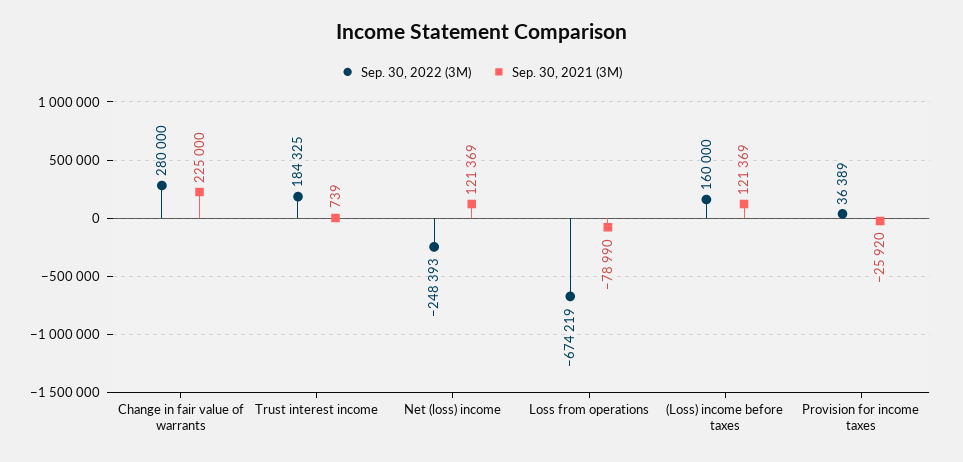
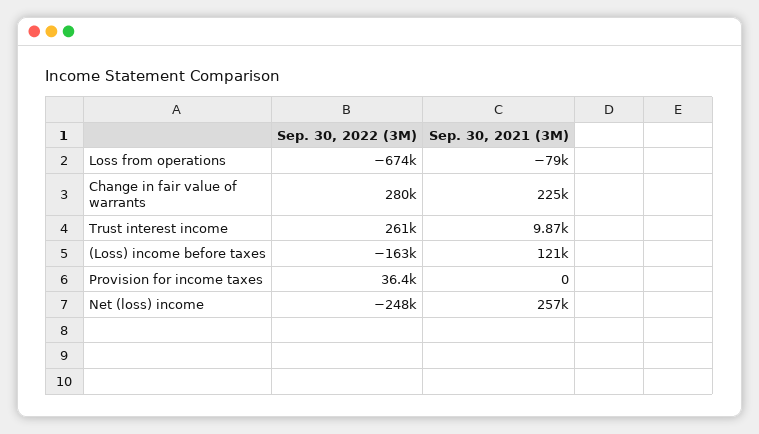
Sep. 30, 2022 (3M), Trust interest income: 184325 -> 261000
Sep. 30, 2021 (3M), Trust interest income: 739 -> 9870
Sep. 30, 2021 (3M), Net (loss) income: 121369 -> 257000
Sep. 30, 2022 (3M), (Loss) income before taxes: 160000 -> -163000
Sep. 30, 2021 (3M), Provision for income taxes: -25920 -> 0

